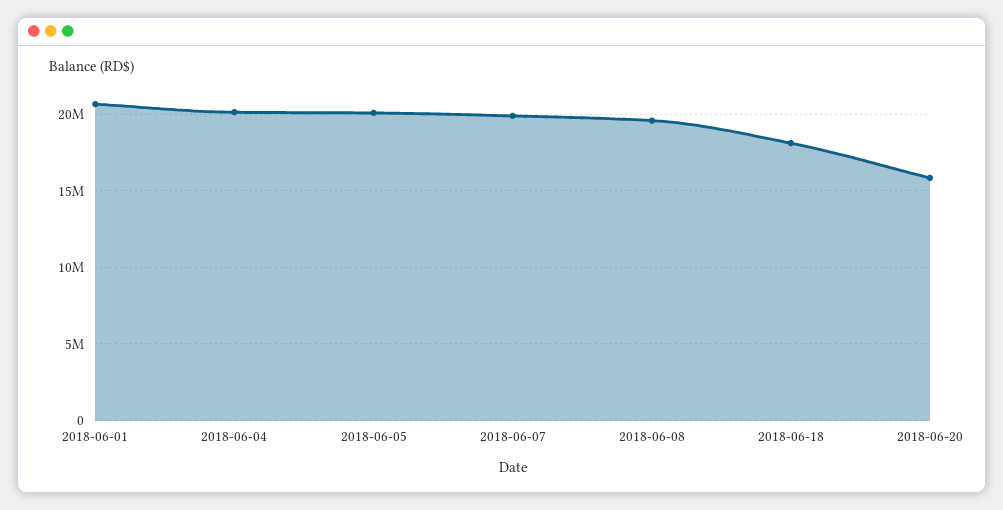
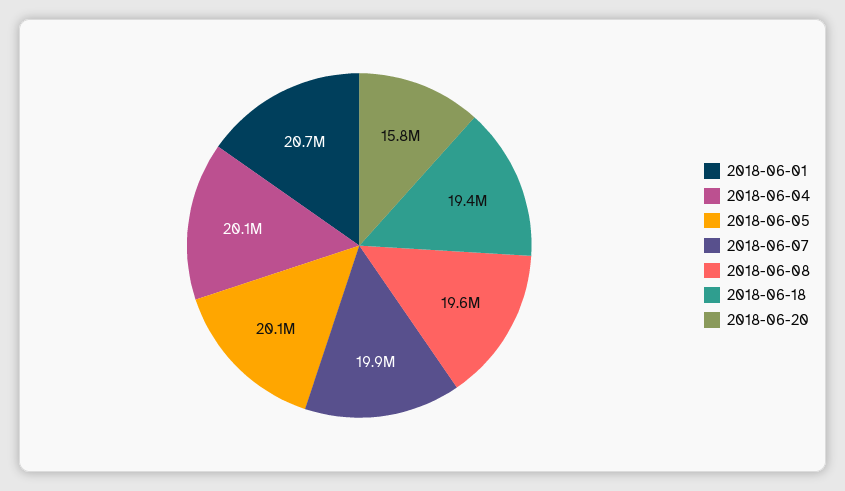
2018-06-18: 18000000 -> 19400000

